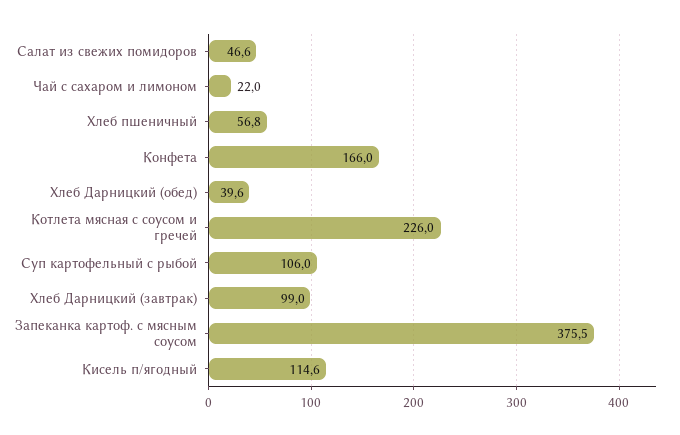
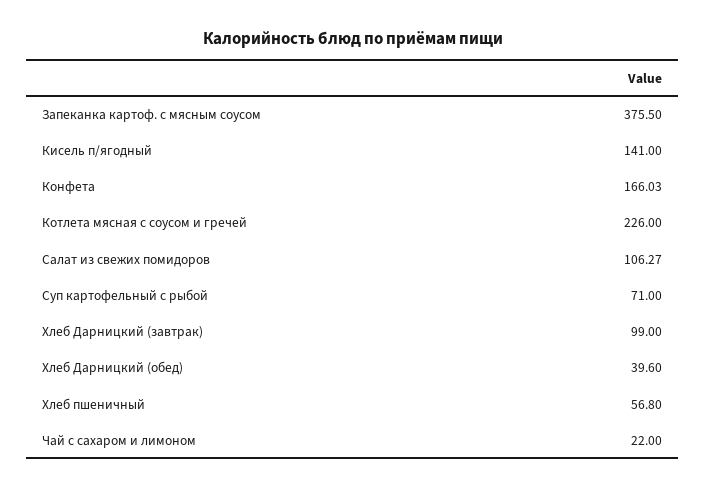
Салат из свежих помидоров: 46.6 -> 106.27
Суп картофельный с рыбой: 106 -> 71
Кисель п/ягодный: 114.6 -> 141

